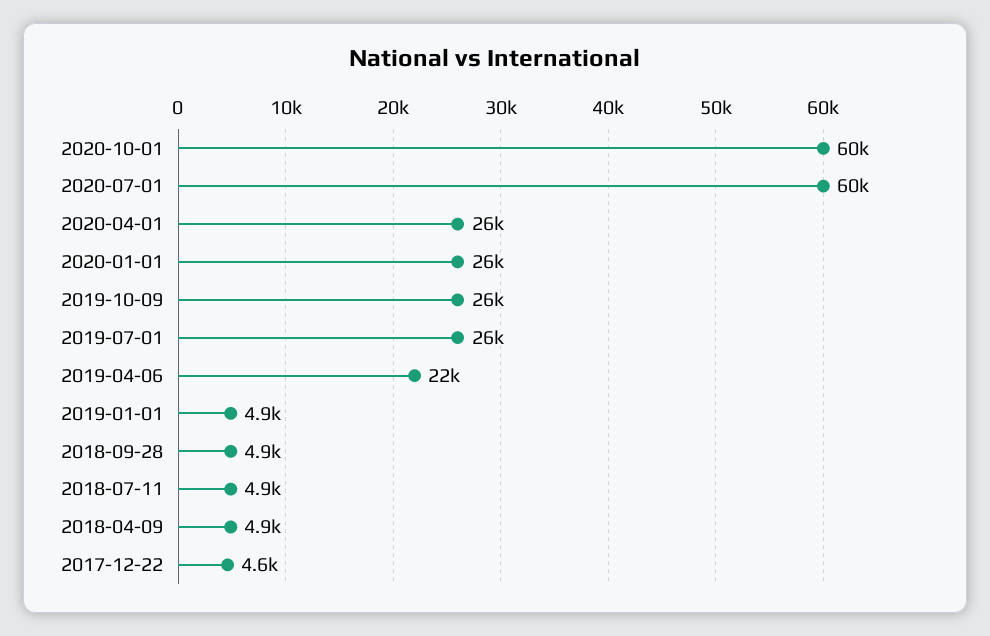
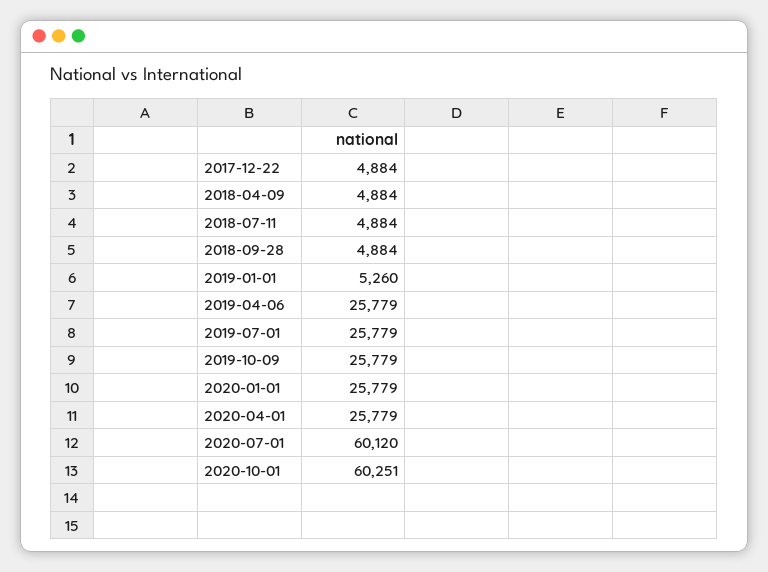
2019-04-06: 22000 -> 25779
2019-01-01: 4900 -> 5260
2017-12-22: 4600 -> 4884

